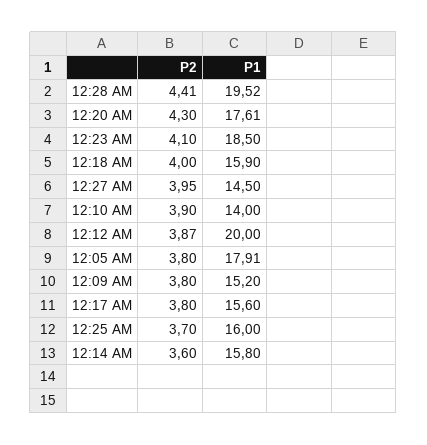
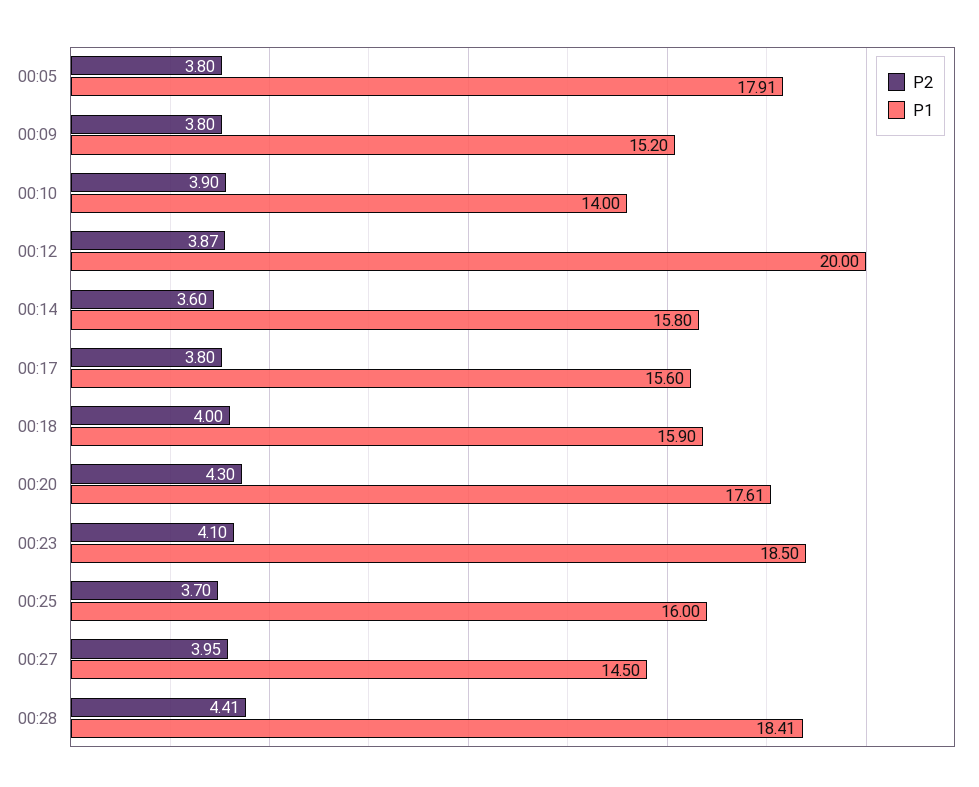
P1, 12:28 AM: 19.52 -> 18.41

